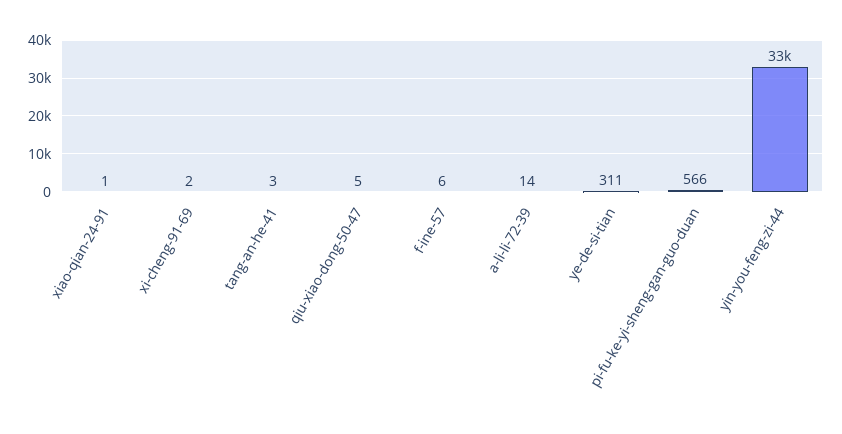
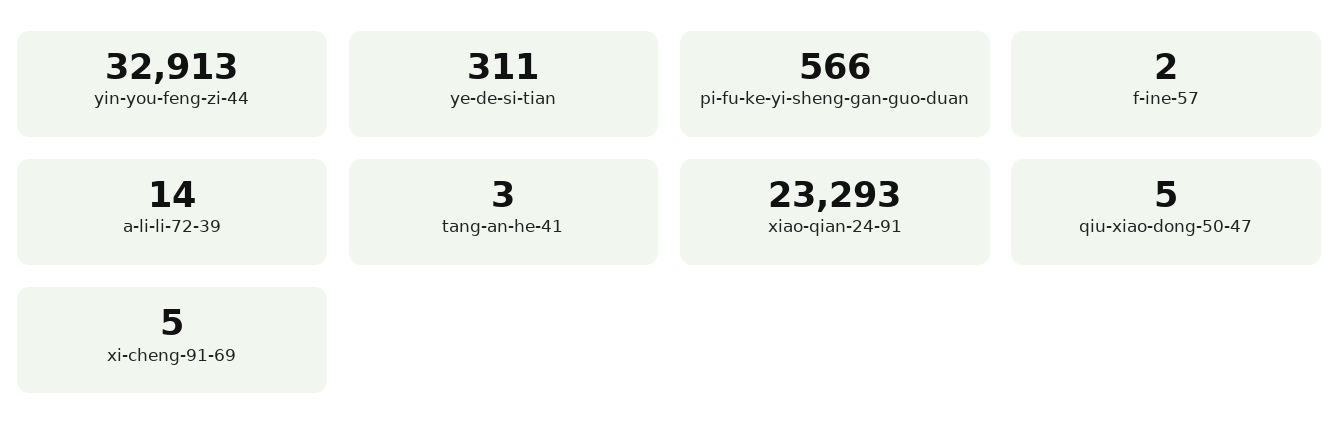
xiao-qian-24-91: 1 -> 23293
xi-cheng-91-69: 2 -> 5
f-ine-57: 6 -> 2

